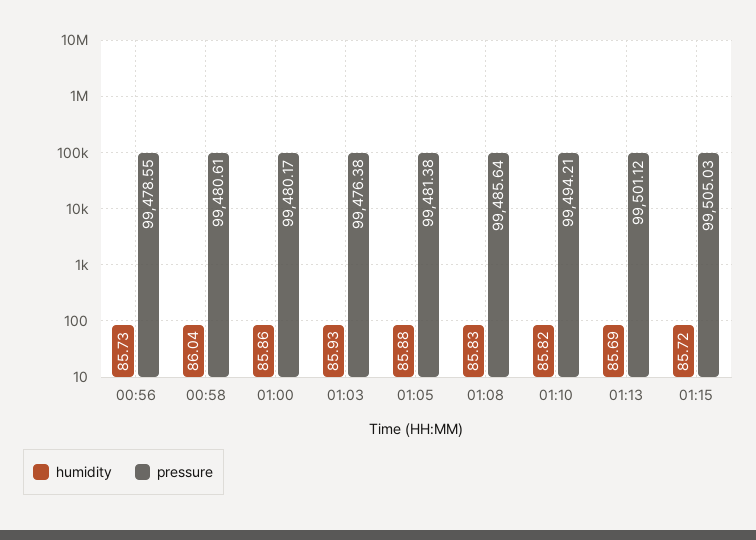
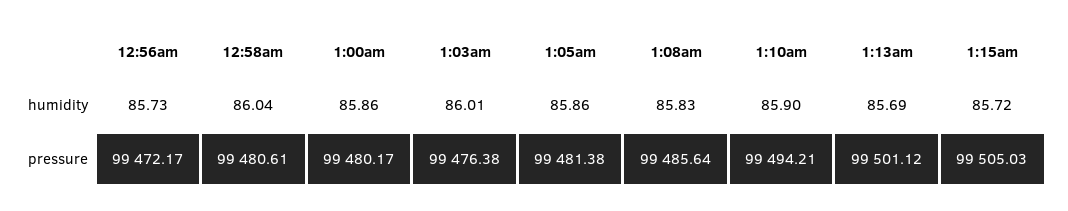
pressure, 00:56: 99478.55 -> 99472.17
humidity, 01:03: 85.93 -> 86.01
humidity, 01:05: 85.88 -> 85.86
humidity, 01:10: 85.82 -> 85.9

